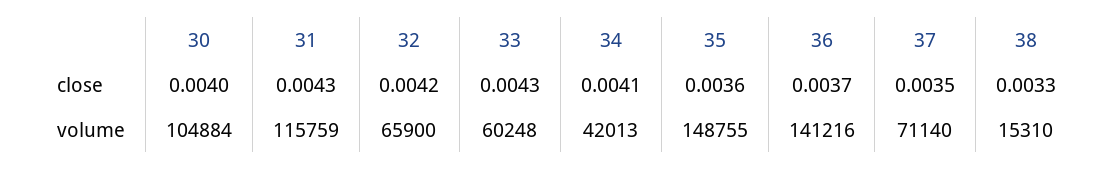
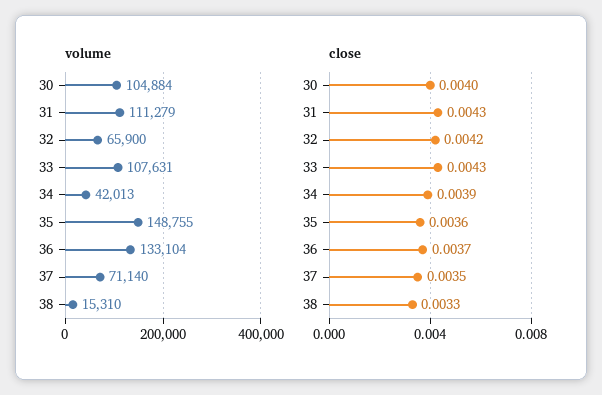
close, 34: 0.0041 -> 0.0039
volume, 31: 115759 -> 111279
volume, 33: 60248 -> 107631
volume, 36: 141216 -> 133104

